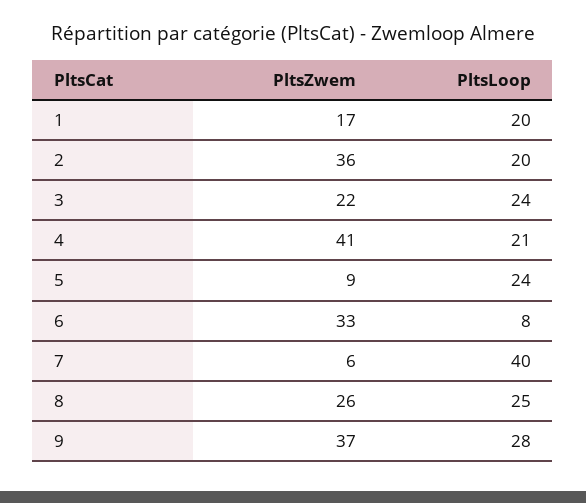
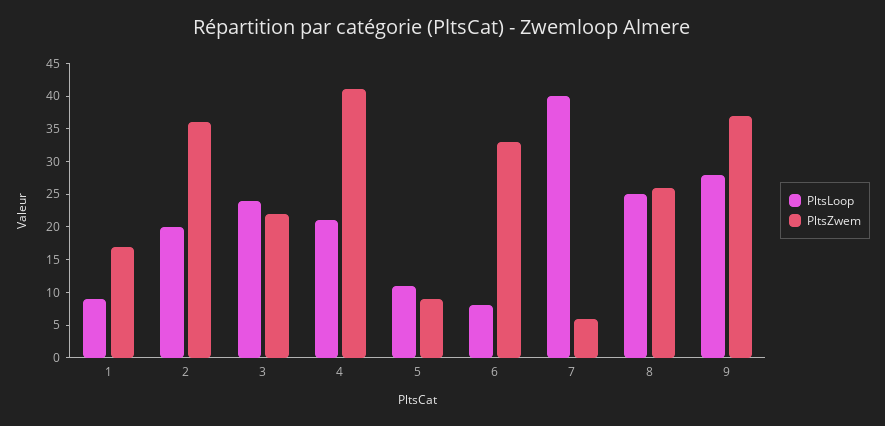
PltsLoop, 1: 20 -> 10
PltsLoop, 5: 24 -> 10

